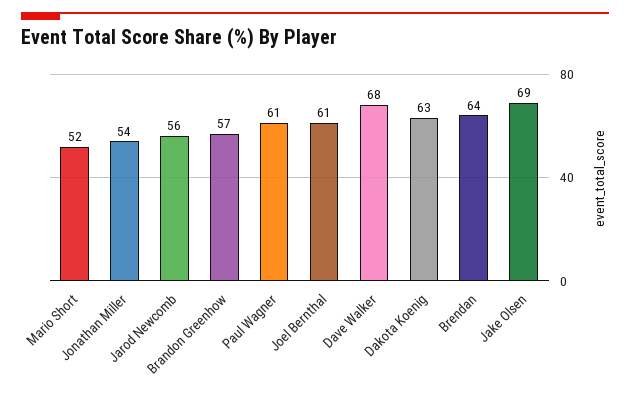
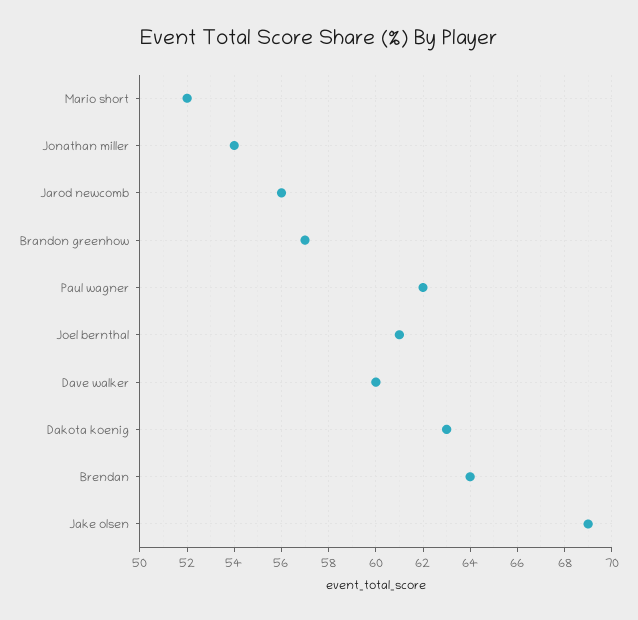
Paul Wagner: 61 -> 62
Dave Walker: 68 -> 60

